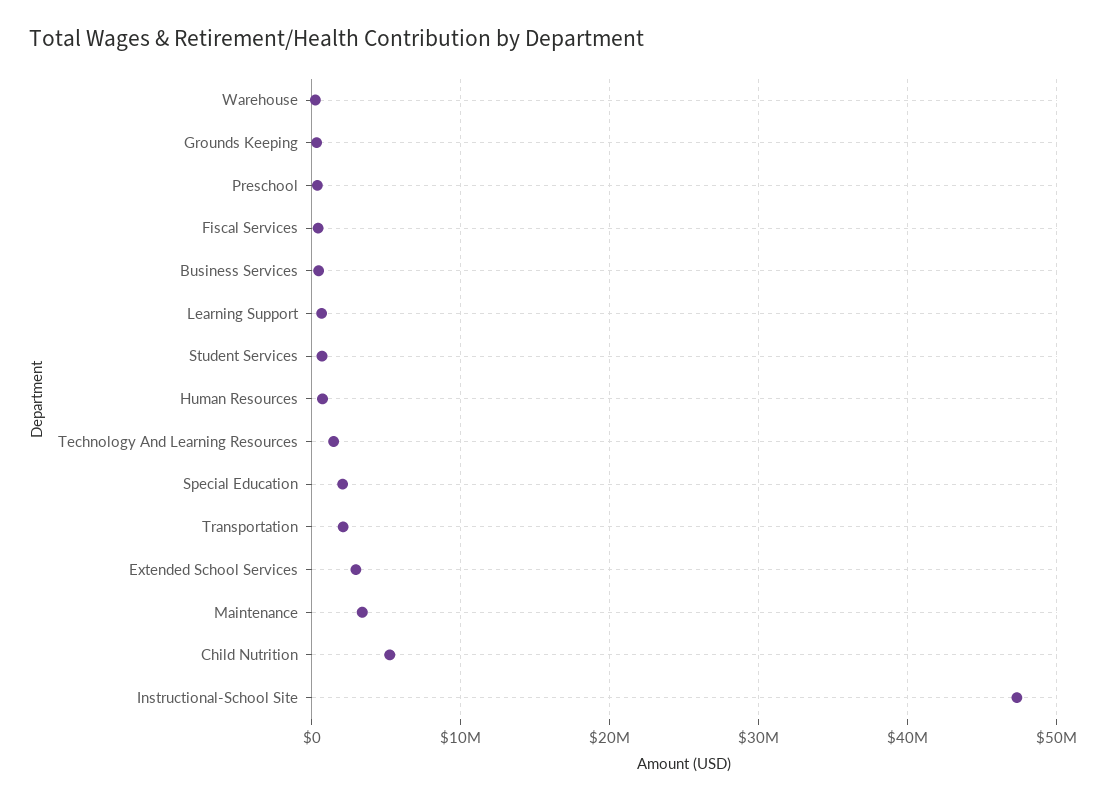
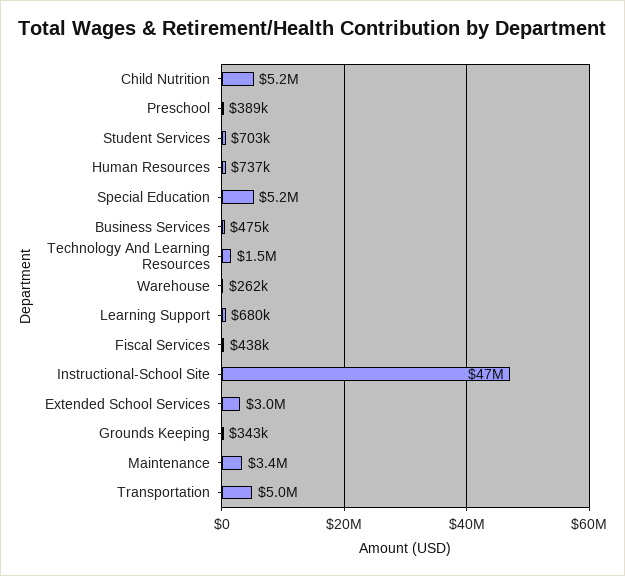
Special Education: 2000000 -> 5200000
Transportation: 2000000 -> 5000000

